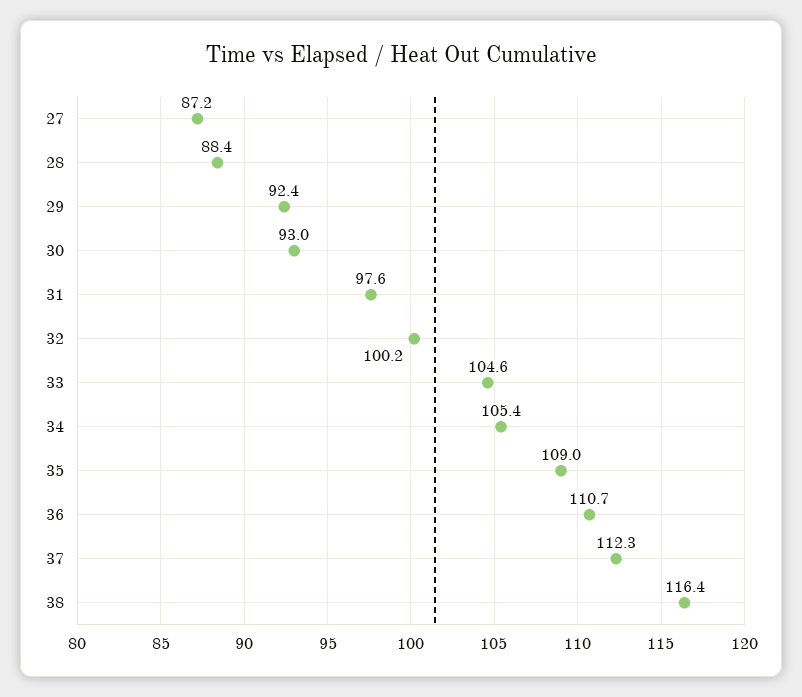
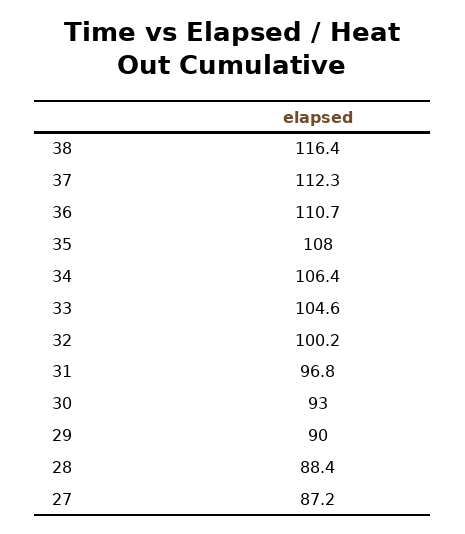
29: 92.4 -> 90
31: 97.6 -> 96.8
34: 105.4 -> 106.4
35: 109 -> 108

